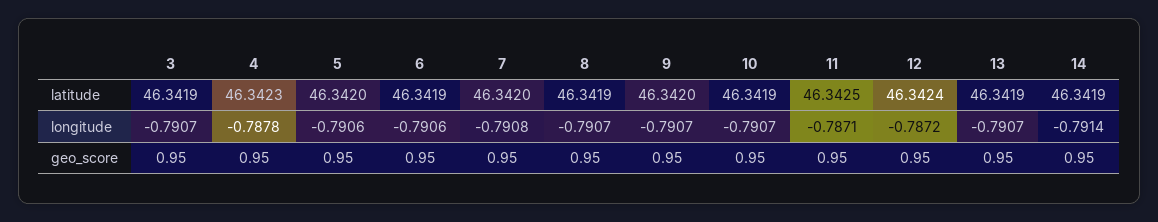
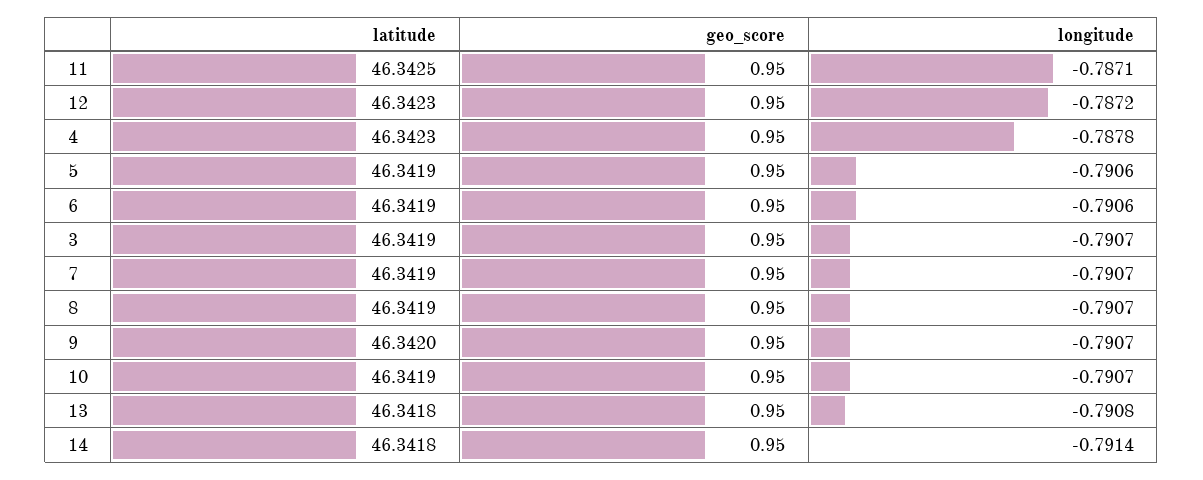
5, latitude: 46.342 -> 46.3419
7, latitude: 46.342 -> 46.3419
12, latitude: 46.3424 -> 46.3423
13, latitude: 46.3419 -> 46.3418
14, latitude: 46.3419 -> 46.3418
7, longitude: -0.7908 -> -0.7907
13, longitude: -0.7907 -> -0.7908

